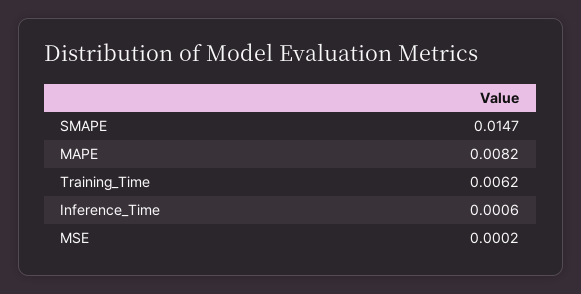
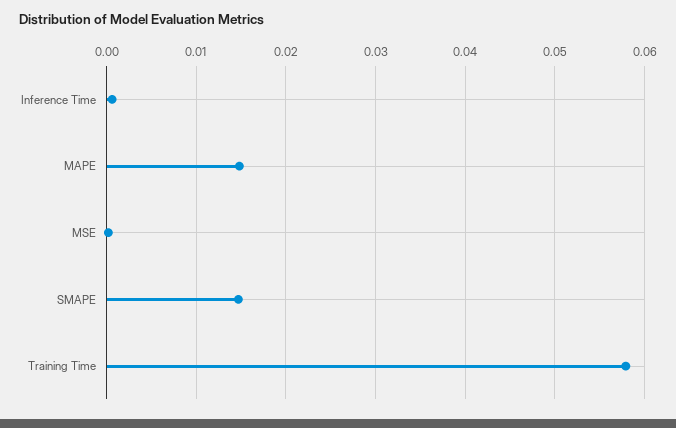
MAPE: 0.0082 -> 0.015
Training_Time: 0.0062 -> 0.058

